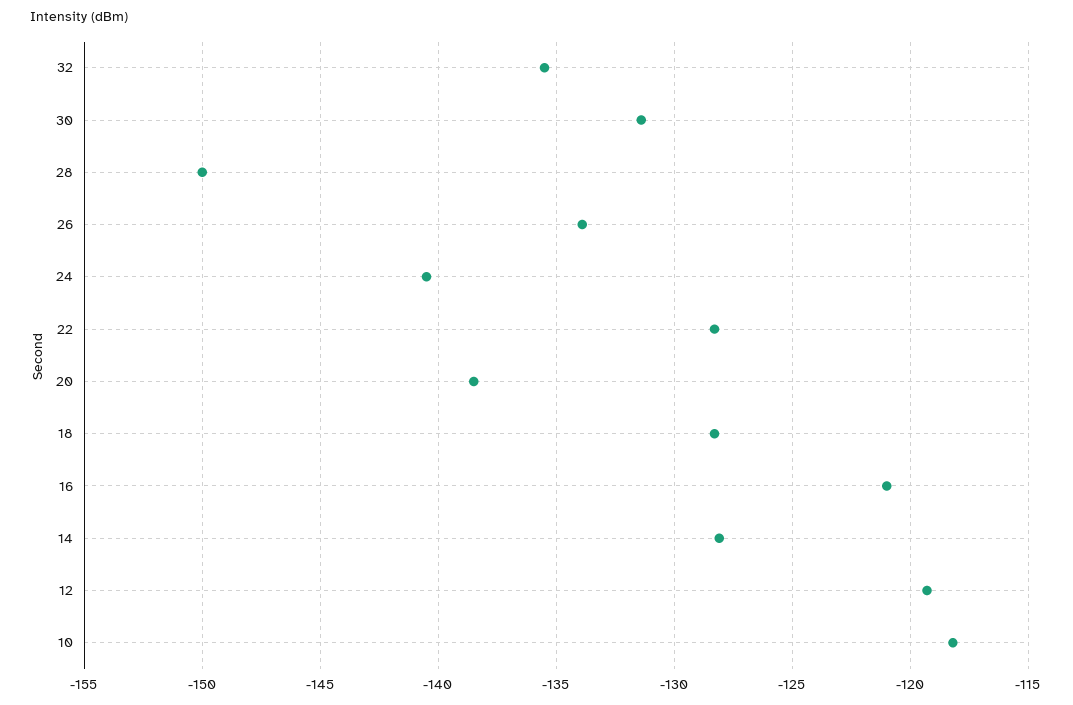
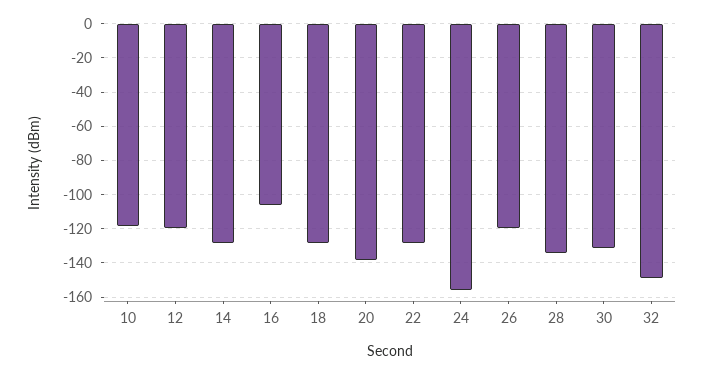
32: -135.5 -> -150
28: -150 -> -135
26: -134 -> -120
24: -140.5 -> -155
16: -121 -> -105

